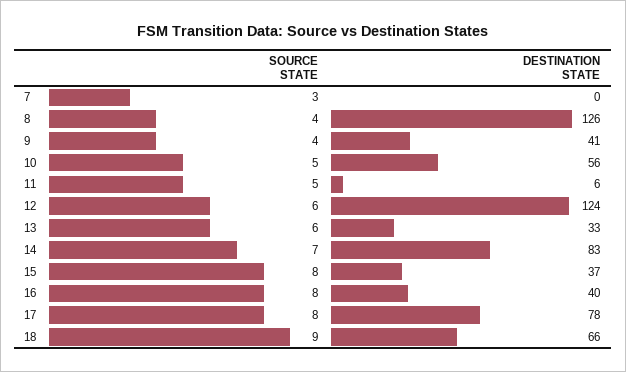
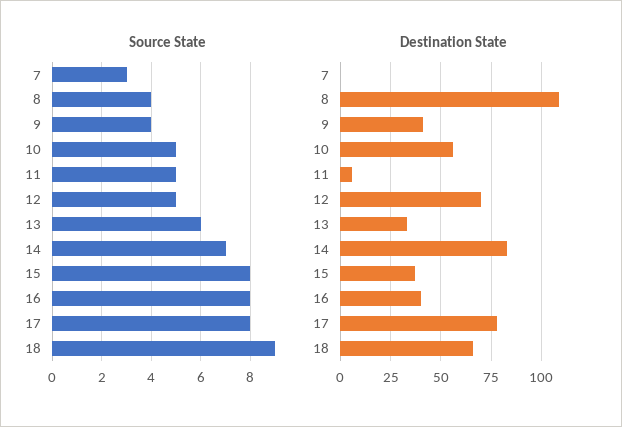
DESTINATION STATE, 8: 126 -> 110
SOURCE STATE, 12: 6 -> 5
DESTINATION STATE, 12: 124 -> 70

